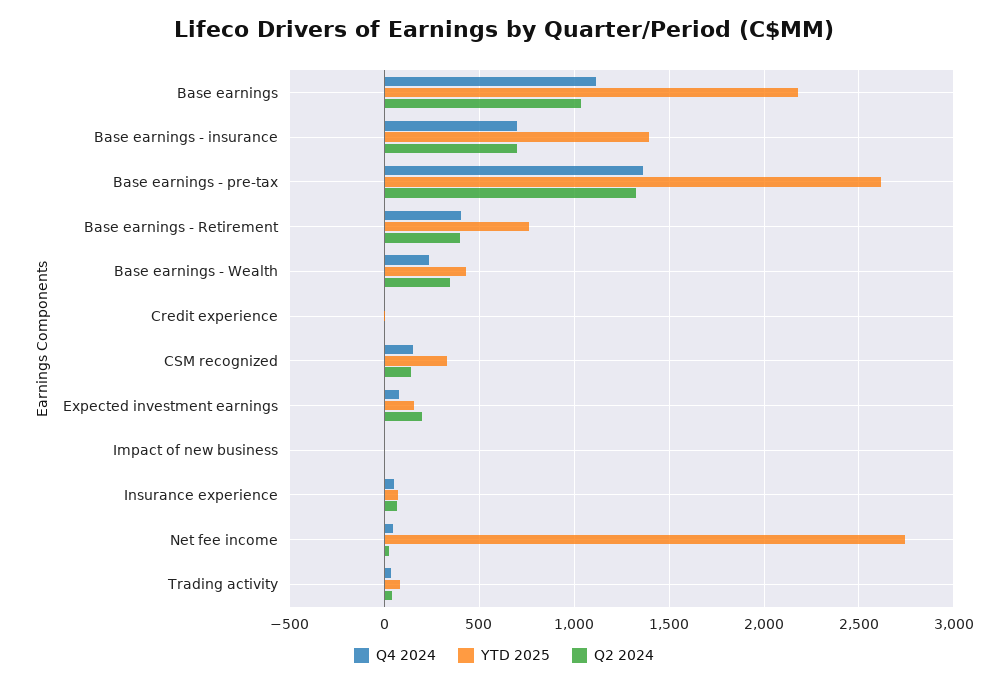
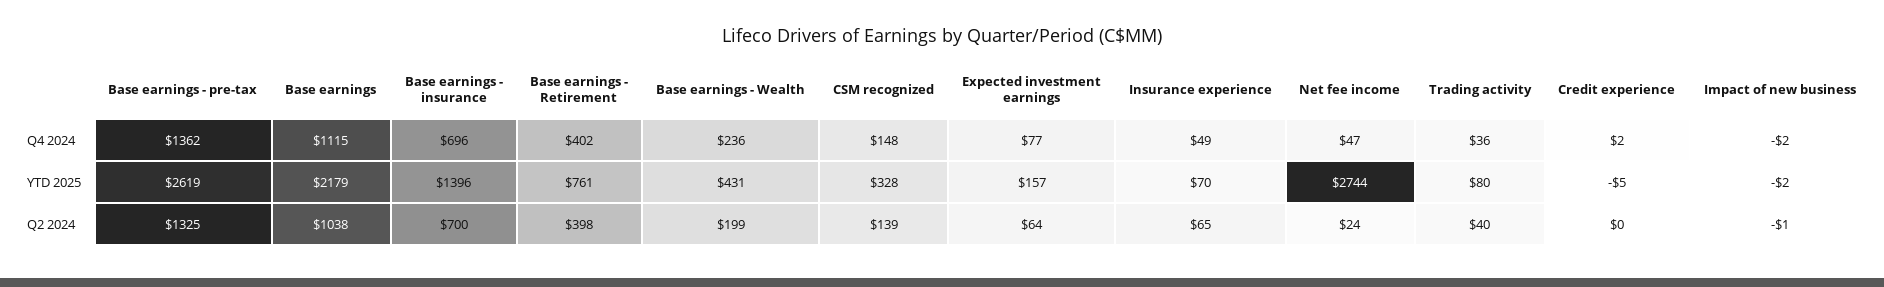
Q2 2024, Base earnings - Wealth: 350 -> 199
Q2 2024, Expected investment earnings: 200 -> 64

